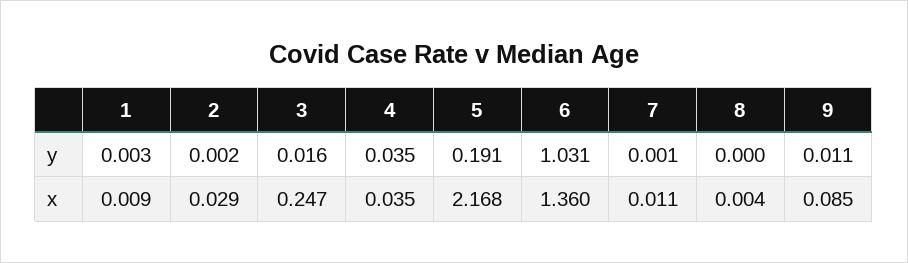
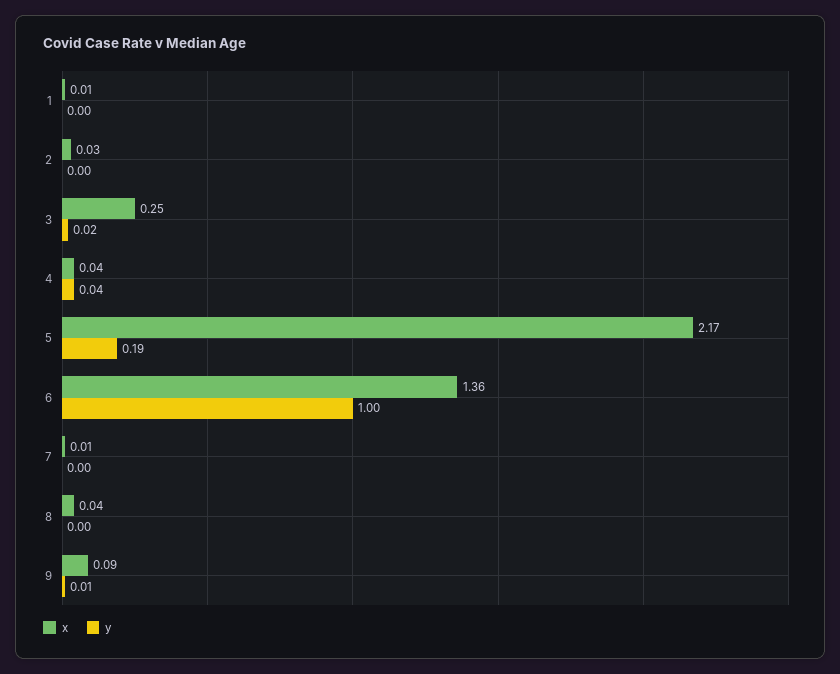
y, 6: 1.031 -> 1
x, 8: 0.004 -> 0.04

